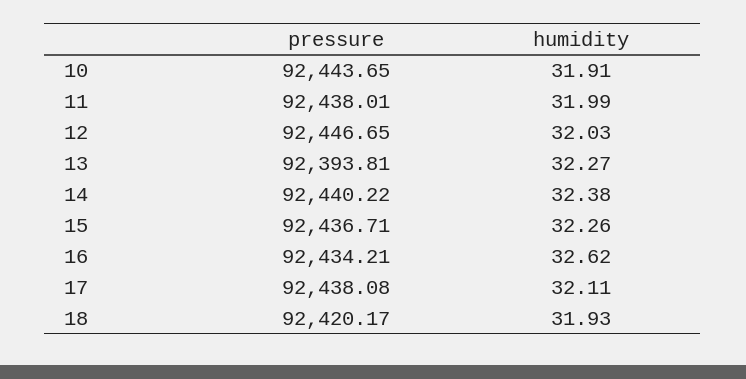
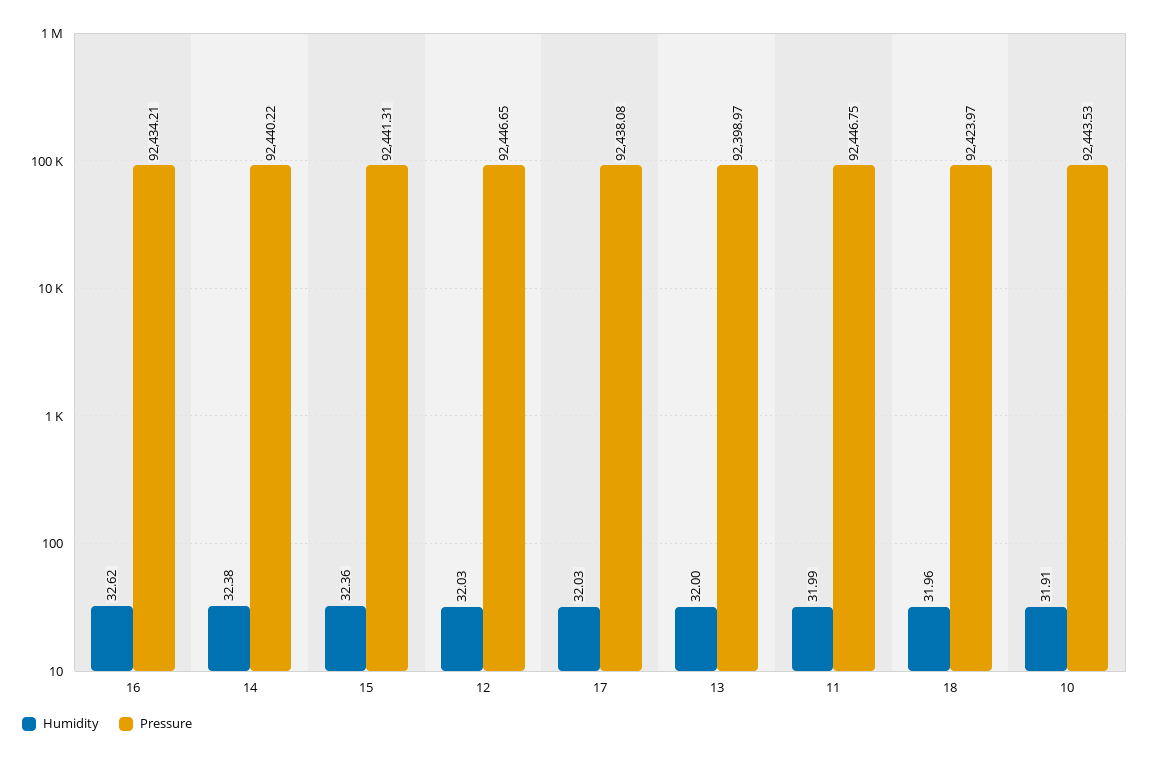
pressure, 10: 92443.65 -> 92443.53
pressure, 11: 92438.01 -> 92446.75
pressure, 13: 92393.81 -> 92398.97
humidity, 13: 32.27 -> 32
pressure, 15: 92436.71 -> 92441.31
humidity, 15: 32.26 -> 32.36
humidity, 17: 32.11 -> 32.03
pressure, 18: 92420.17 -> 92423.97
humidity, 18: 31.93 -> 31.96

